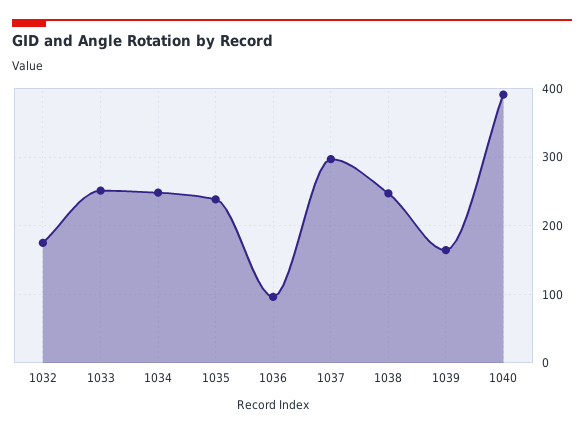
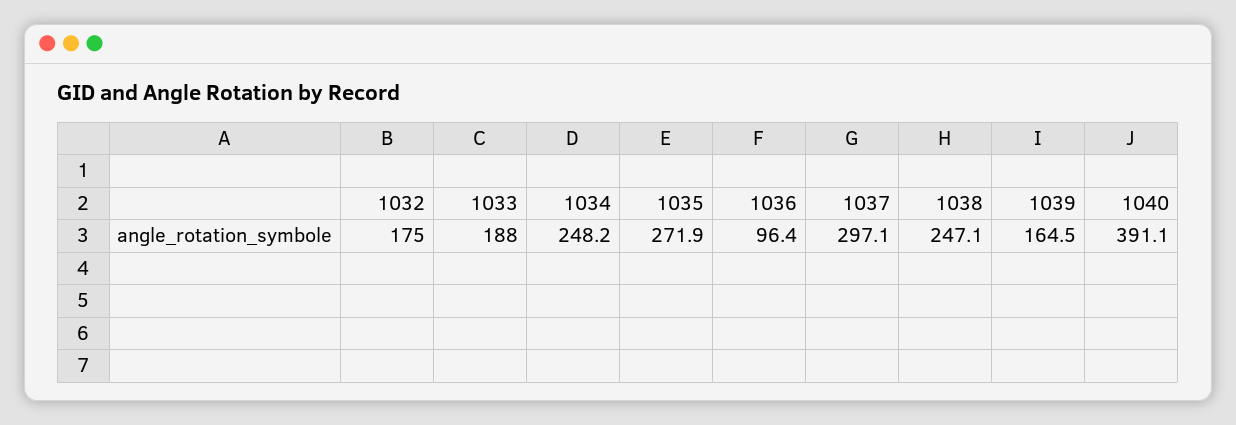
1033: 250 -> 188
1035: 240 -> 271.9

